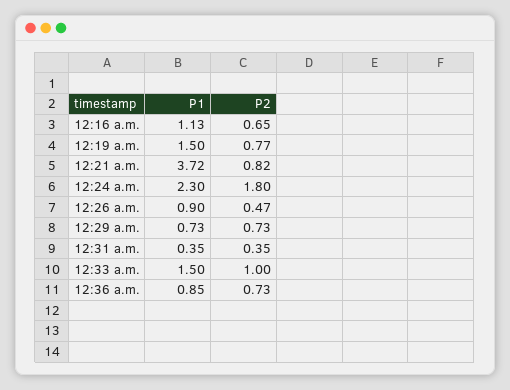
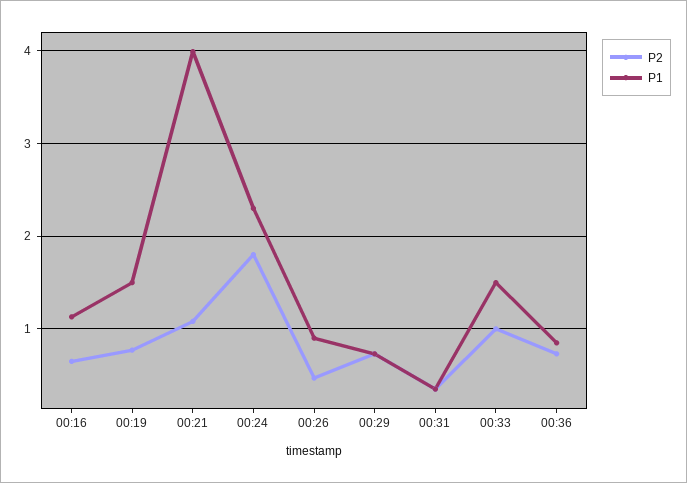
P1, 12:21 a.m.: 3.72 -> 4
P2, 12:21 a.m.: 0.82 -> 1.1

